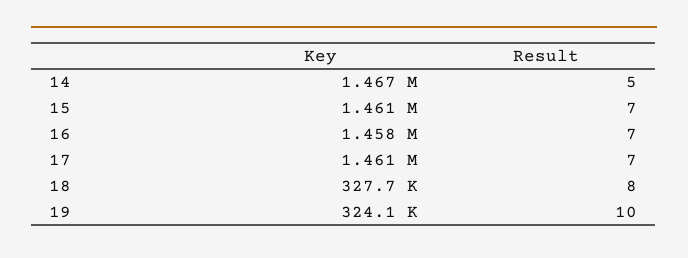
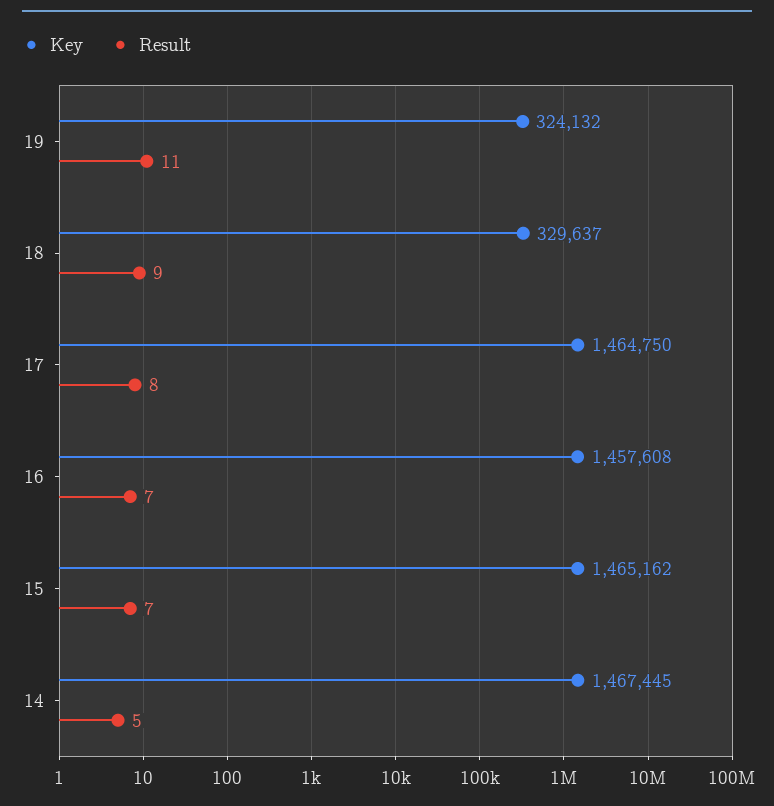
Key, 15: 1461000 -> 1465162
Key, 17: 1461000 -> 1464750
Result, 17: 7 -> 8
Key, 18: 327700 -> 329637
Result, 18: 8 -> 9
Result, 19: 10 -> 11

